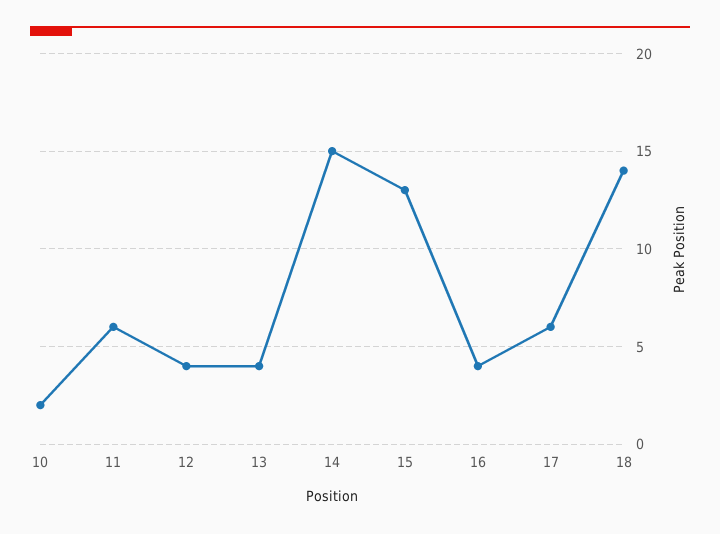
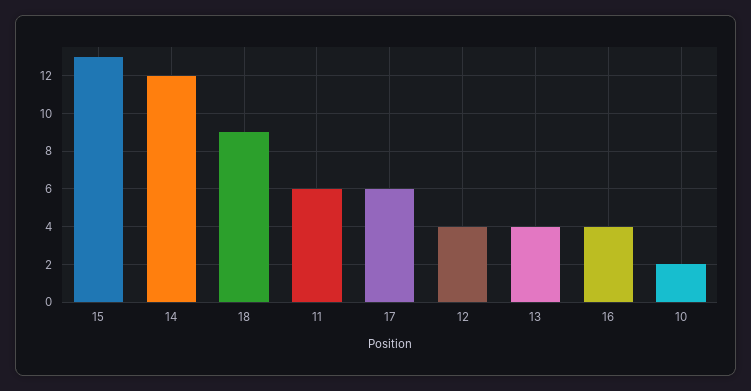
14: 15 -> 12
18: 14 -> 9

